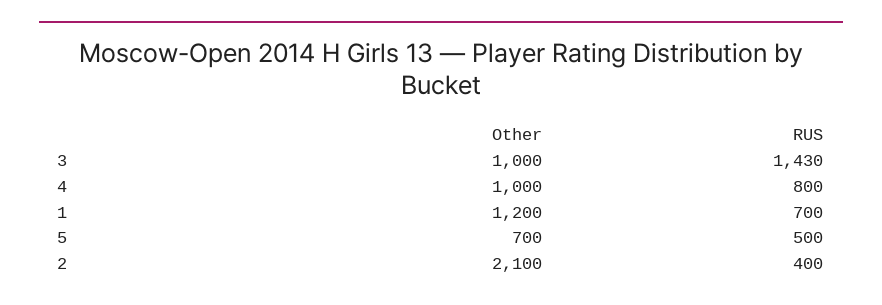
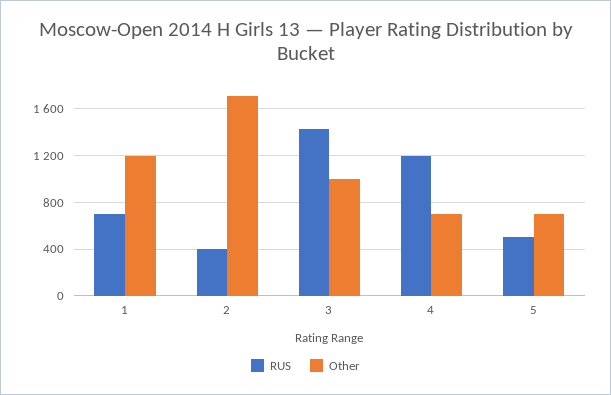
Other, 4: 1000 -> 700
RUS, 4: 800 -> 1200
Other, 2: 2100 -> 1700

